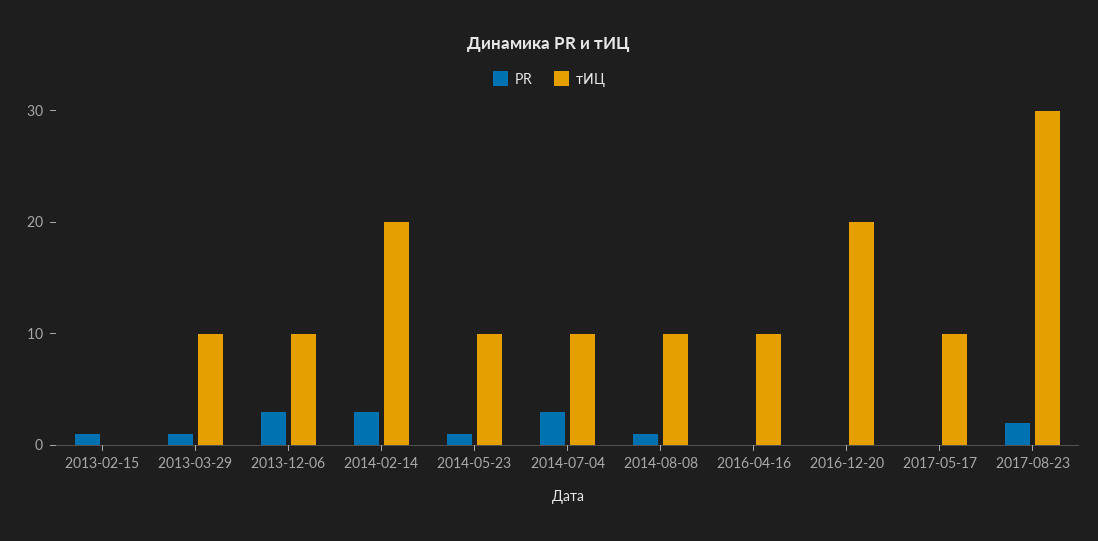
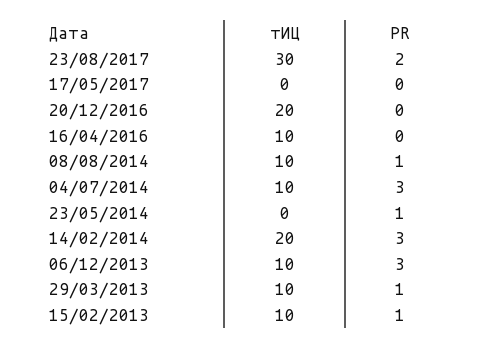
тИЦ, 2013-02-15: 0 -> 10
тИЦ, 2014-05-23: 10 -> 0
тИЦ, 2017-05-17: 10 -> 0

